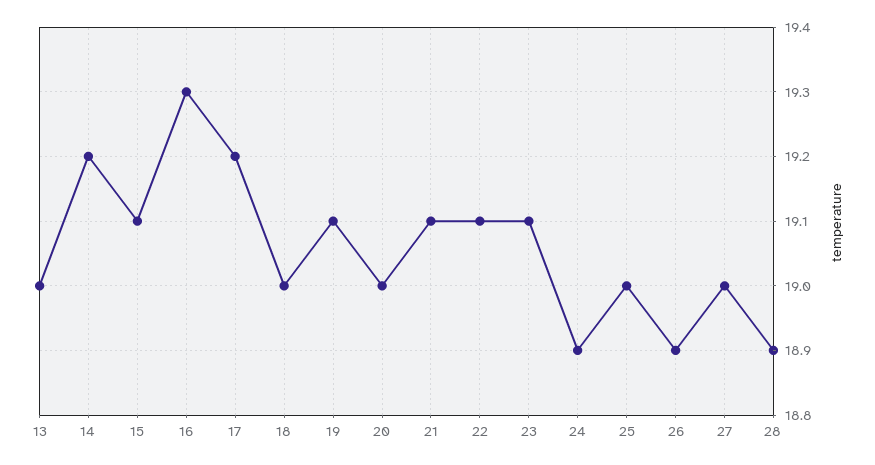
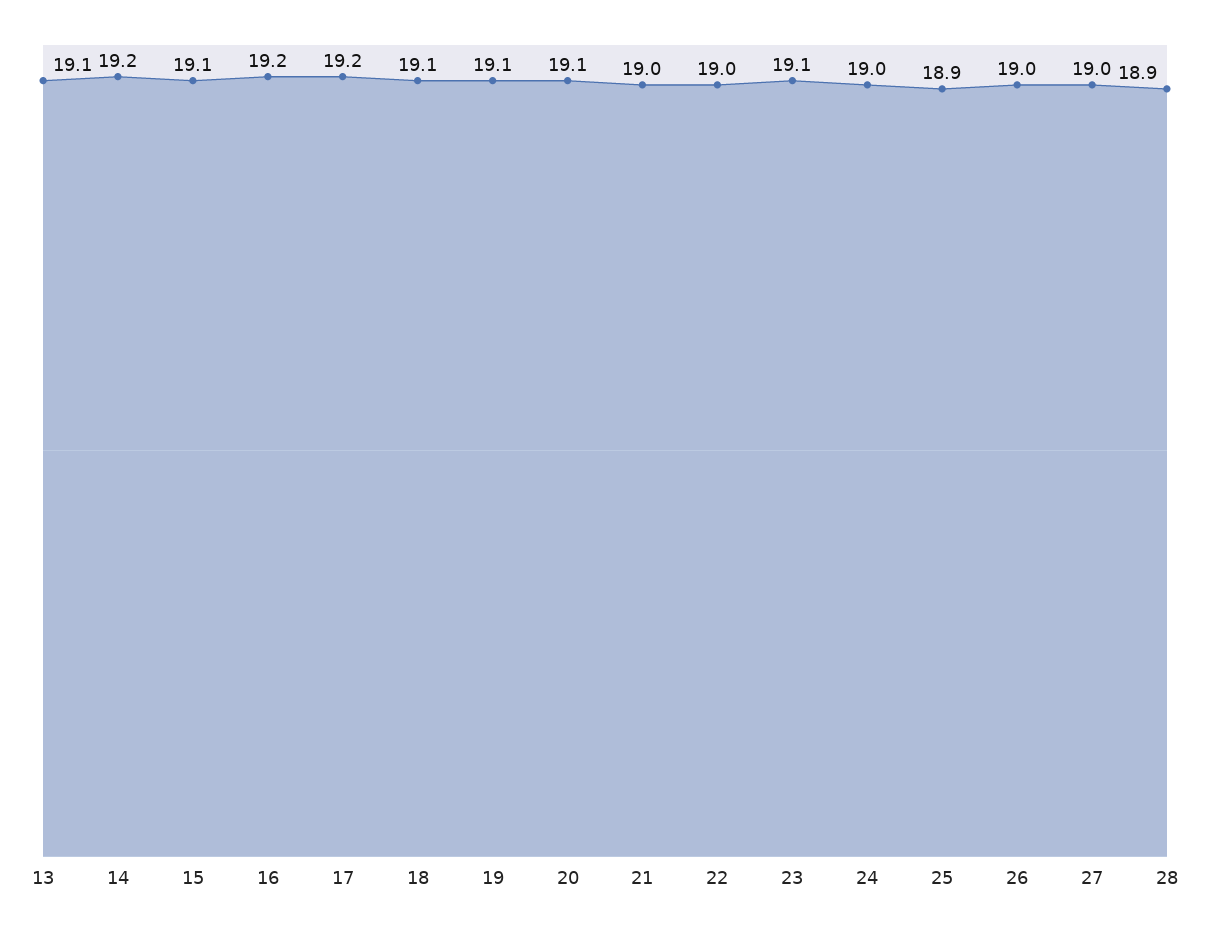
13: 19 -> 19.1
16: 19.3 -> 19.2
18: 19 -> 19.1
20: 19 -> 19.1
21: 19.1 -> 19
22: 19.1 -> 19
24: 18.9 -> 19
25: 19 -> 18.9
26: 18.9 -> 19

